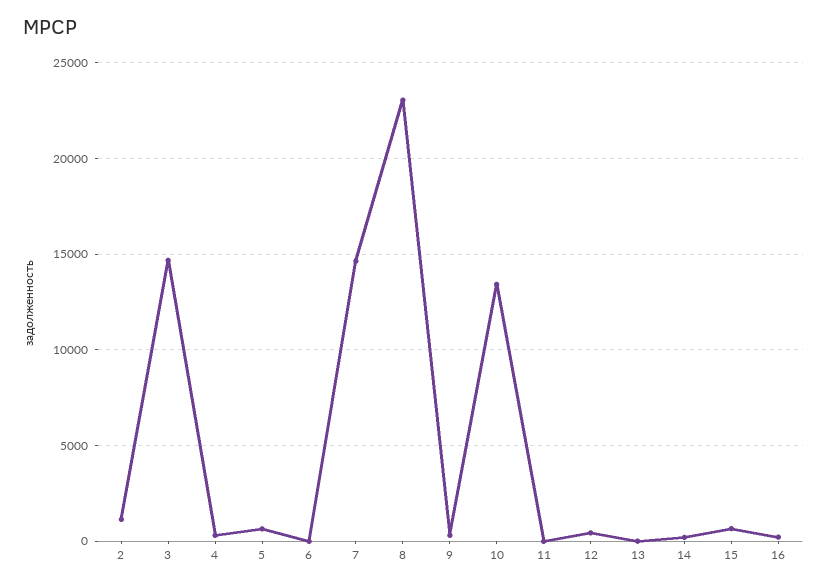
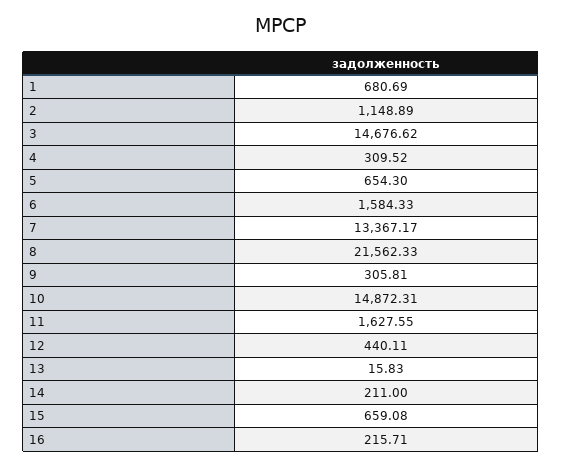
6: 0 -> 1584.33
7: 14500 -> 13367.17
8: 23000 -> 21562.33
10: 13500 -> 14872.31
11: 0 -> 1627.55
1: none -> 680.69

